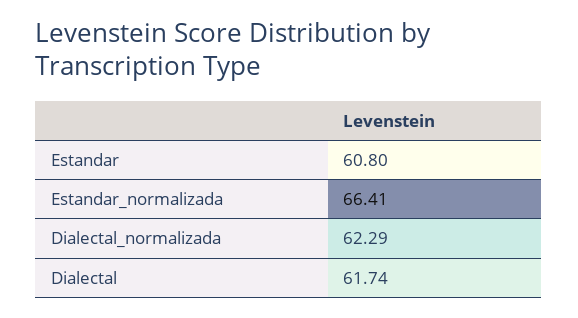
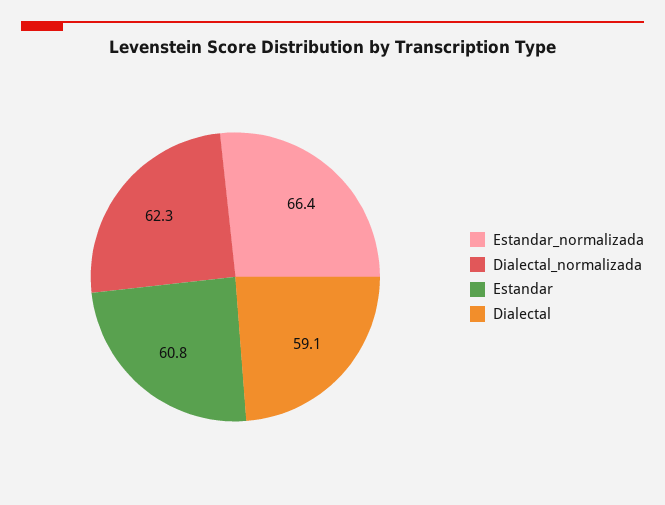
Dialectal: 61.74 -> 59.1

